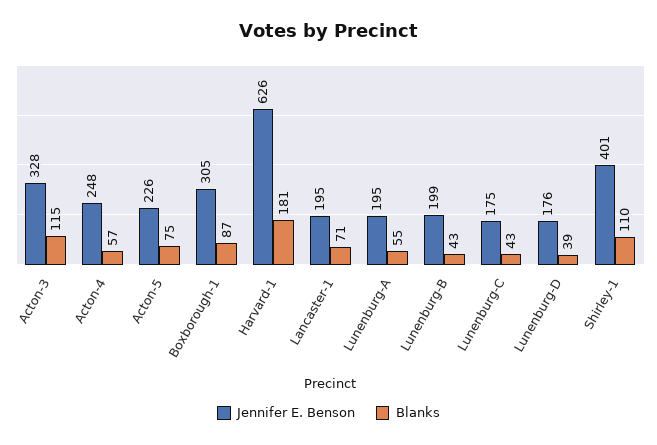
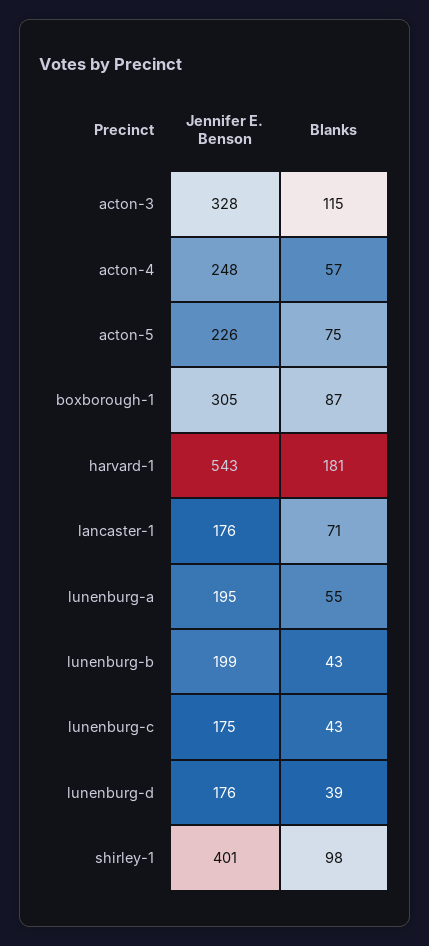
Jennifer E. Benson, Harvard-1: 626 -> 543
Jennifer E. Benson, Lancaster-1: 195 -> 176
Blanks, Shirley-1: 110 -> 98

